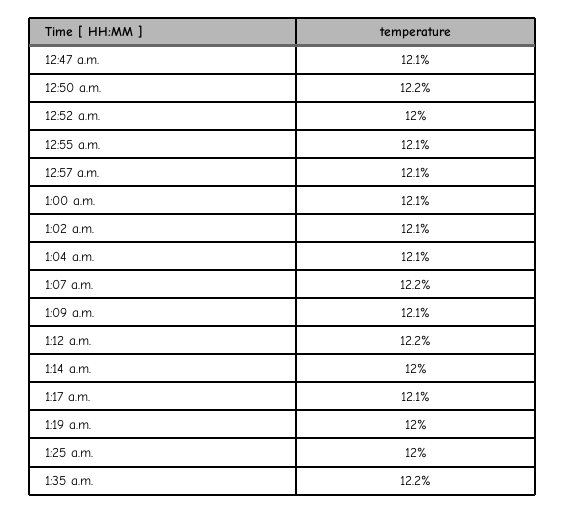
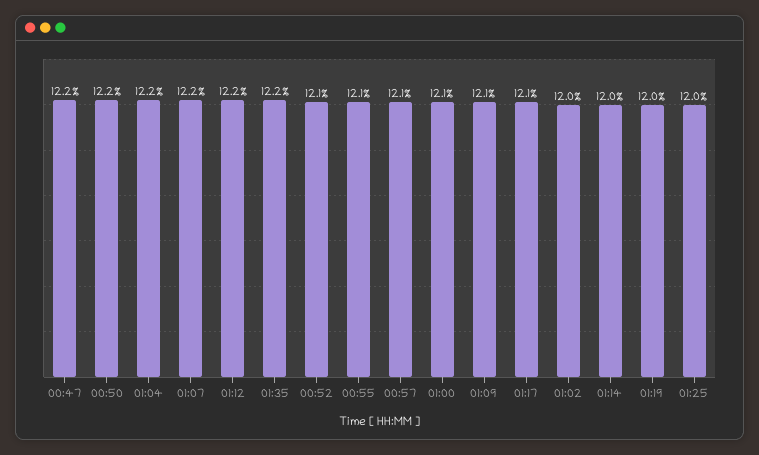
12:47 a.m.: 12.1 -> 12.2
12:52 a.m.: 12 -> 12.1
1:02 a.m.: 12.1 -> 12
1:04 a.m.: 12.1 -> 12.2

